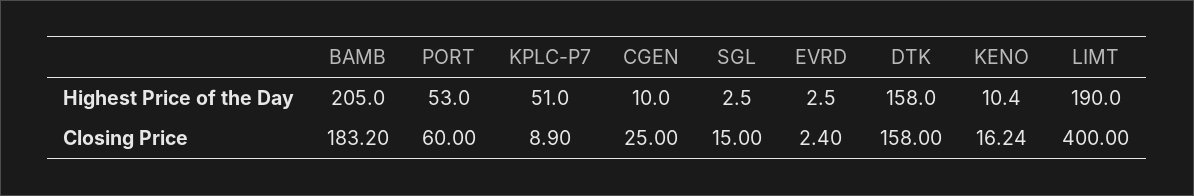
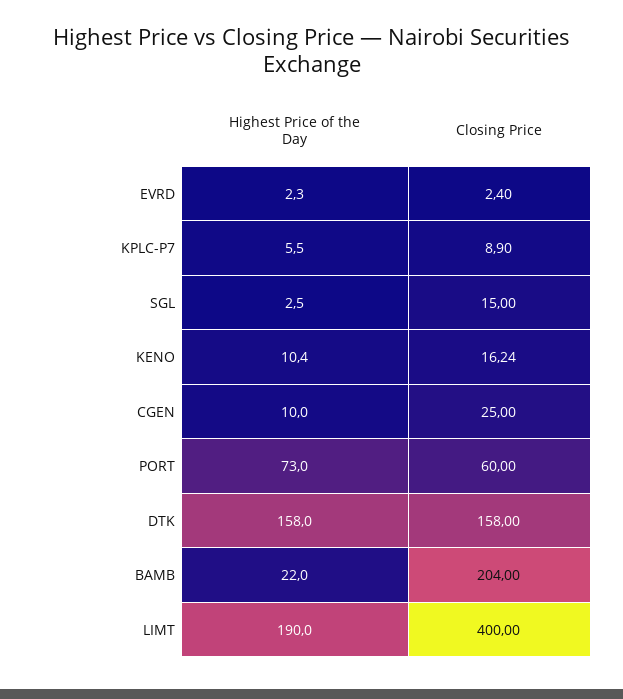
BAMB, Highest Price of the Day: 205 -> 22
PORT, Highest Price of the Day: 53 -> 73
KPLC-P7, Highest Price of the Day: 51 -> 5.5
EVRD, Highest Price of the Day: 2.5 -> 2.3
BAMB, Closing Price: 183.2 -> 204

